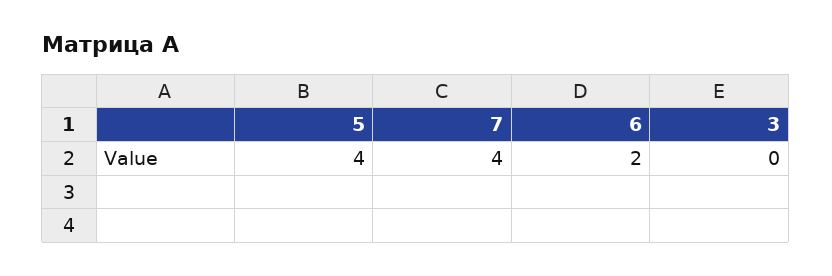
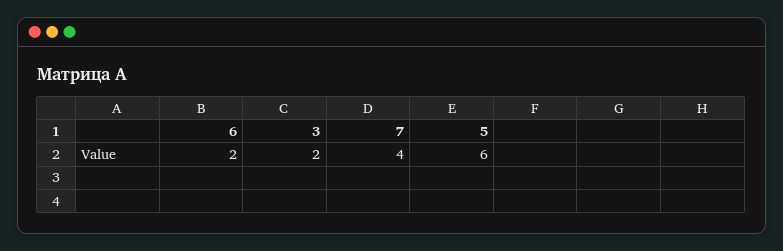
5: 4 -> 6
3: 0 -> 2

